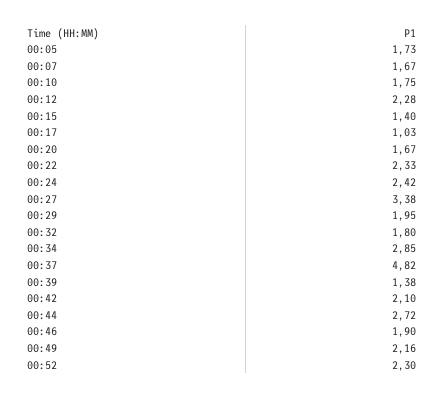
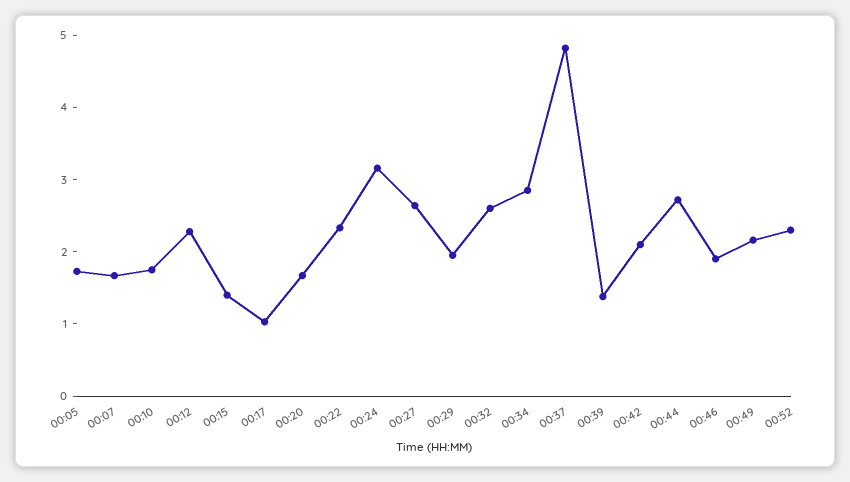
00:24: 2.42 -> 3.2
00:27: 3.38 -> 2.6
00:32: 1.8 -> 2.6

